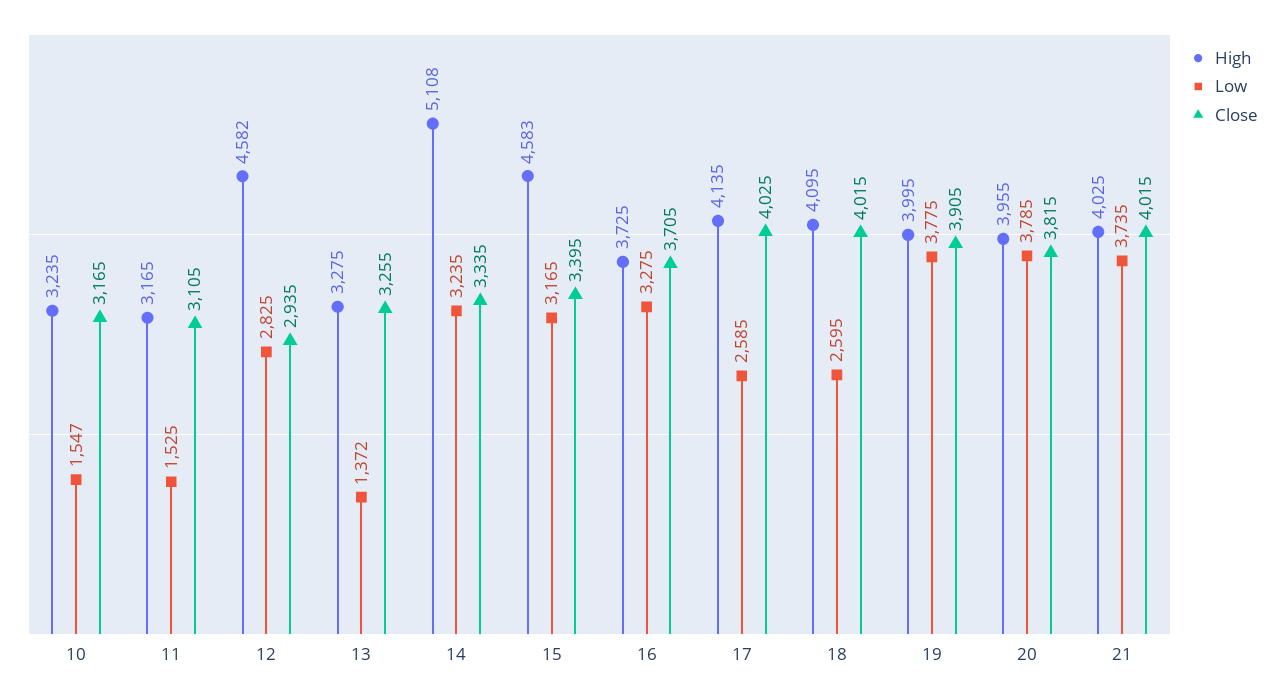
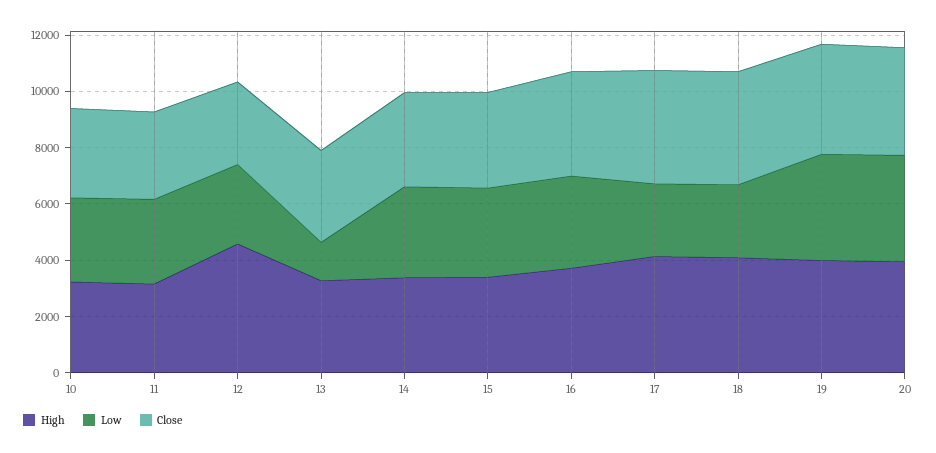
Low, 10: 1547 -> 3000
Low, 11: 1525 -> 3000
High, 14: 5108 -> 3500
High, 15: 4583 -> 3500
High, 21: 4025 -> none
Low, 21: 3735 -> none
Close, 21: 4015 -> none

